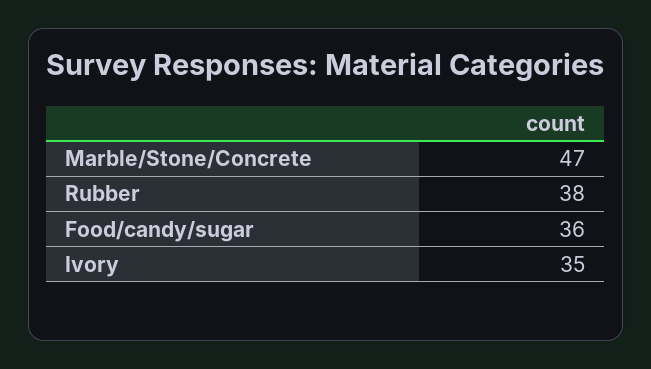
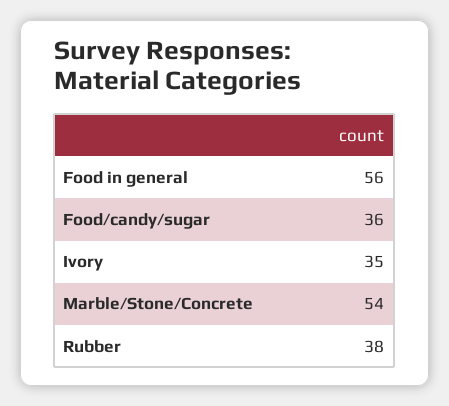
Marble/Stone/Concrete: 47 -> 54
Food in general: none -> 56

